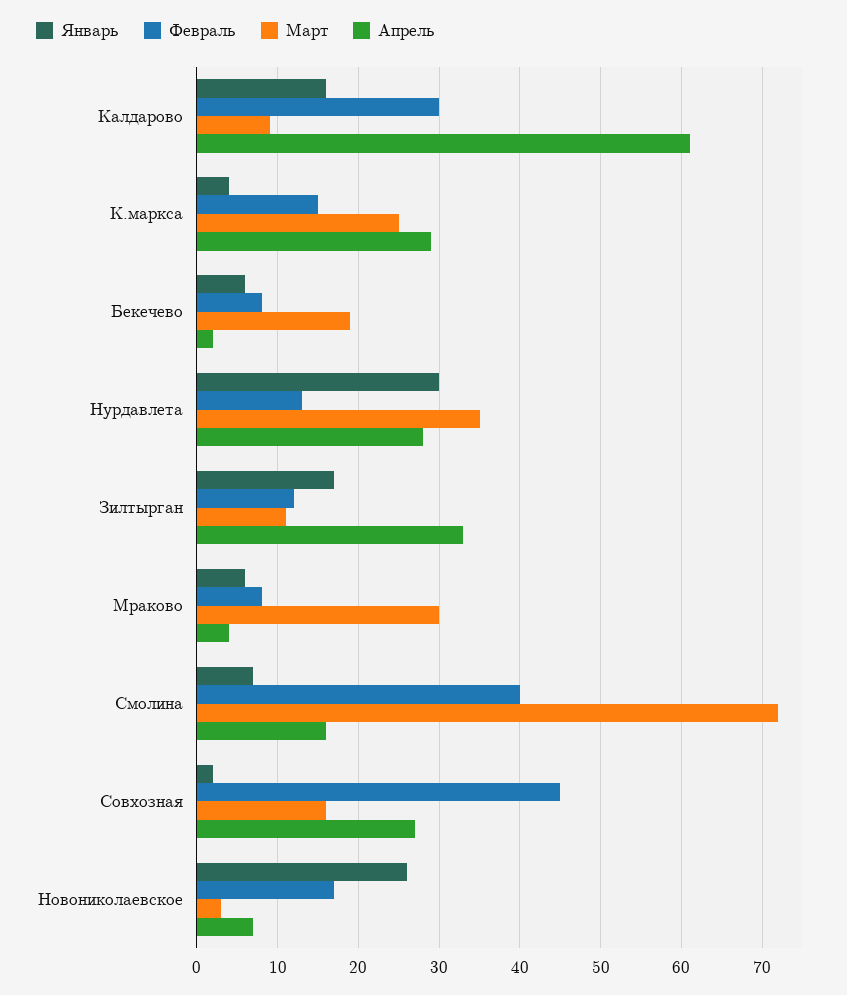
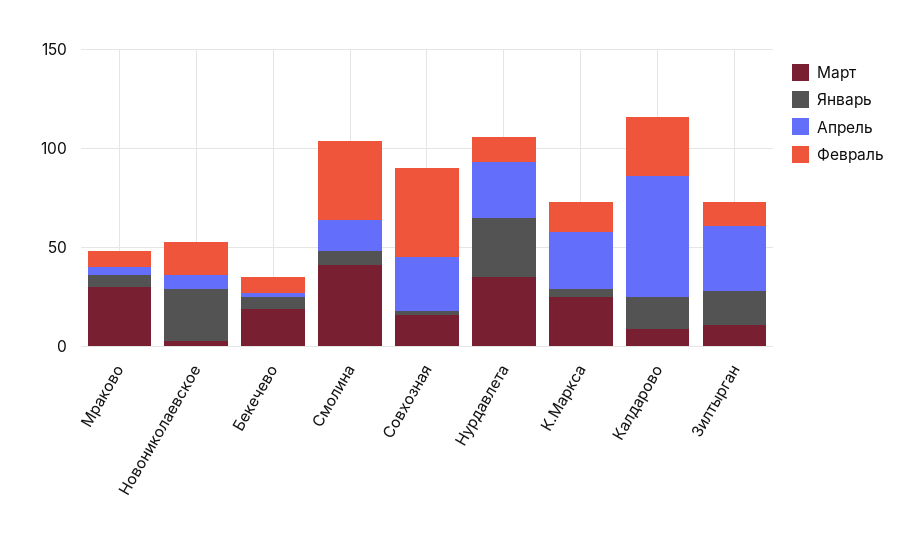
Март, Смолина: 72 -> 40

